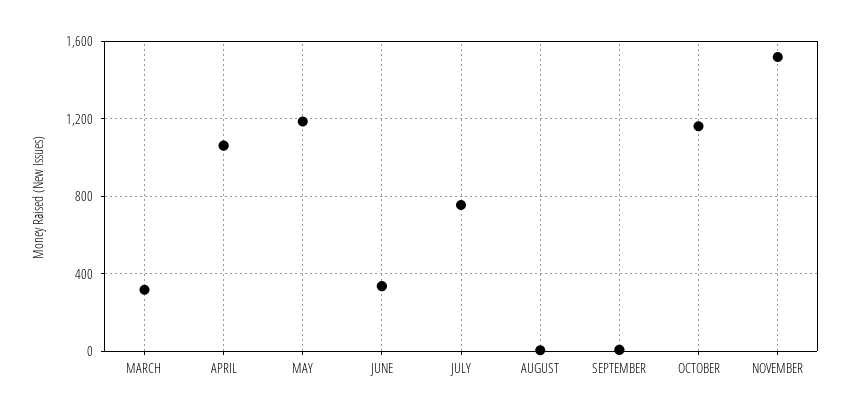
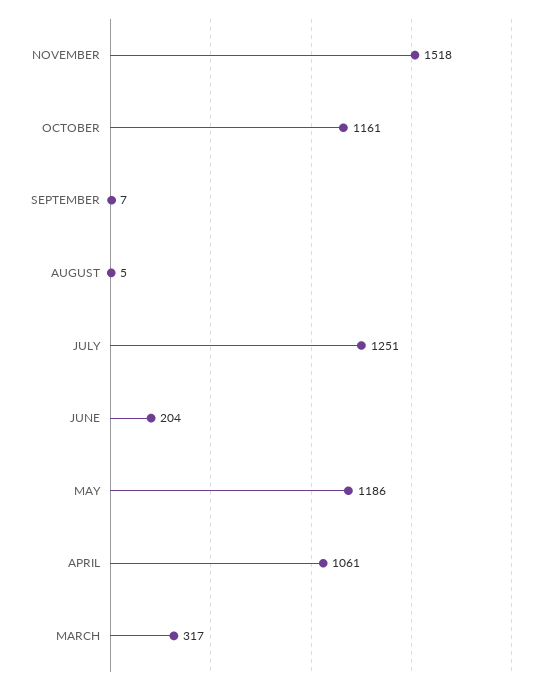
JUNE: 350 -> 204
JULY: 750 -> 1251

